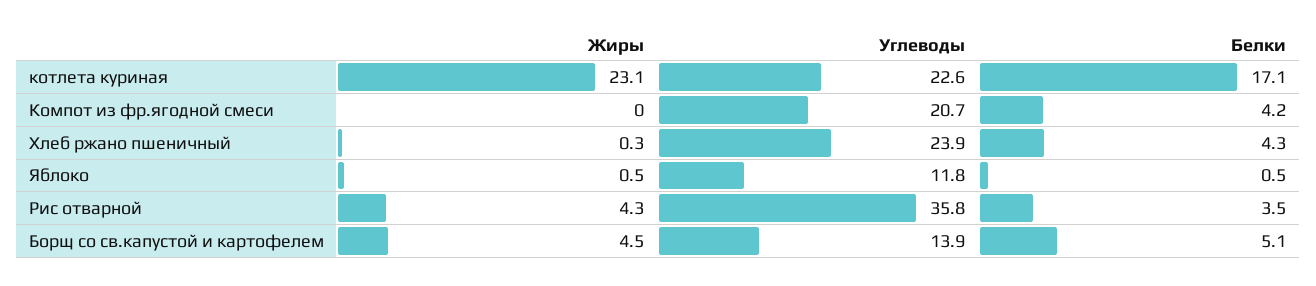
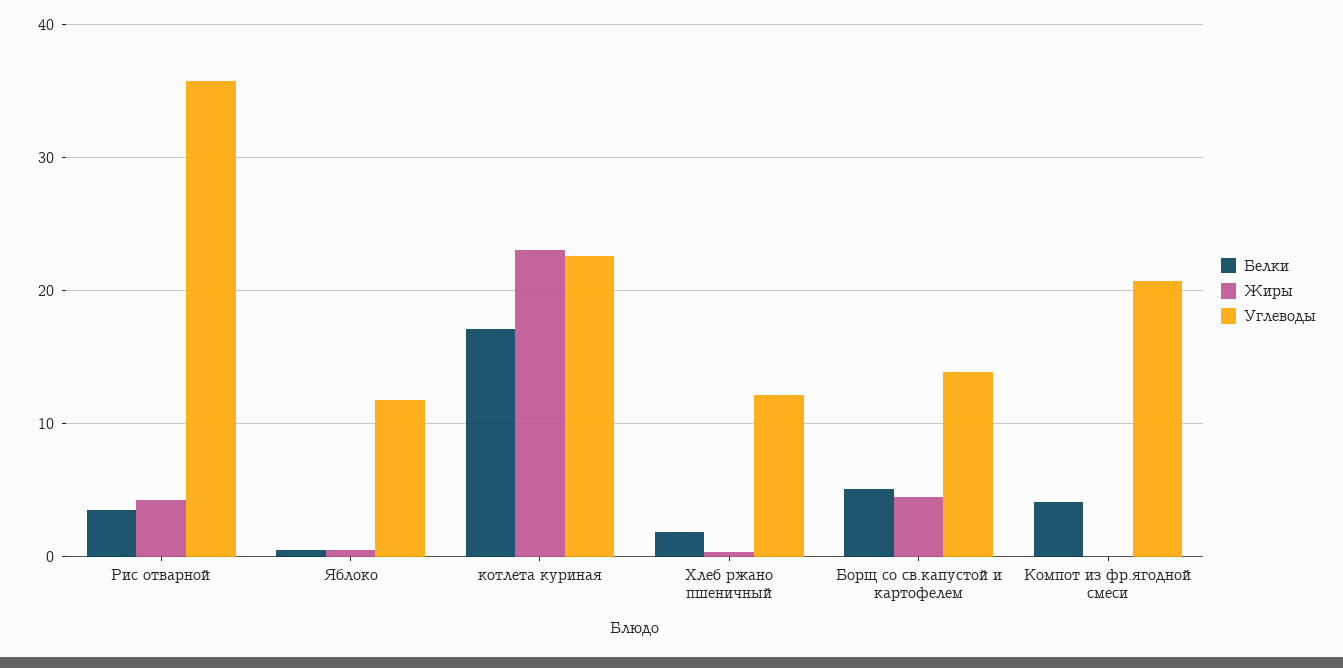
Углеводы, Хлеб ржано пшеничный: 23.9 -> 12
Белки, Хлеб ржано пшеничный: 4.3 -> 2

